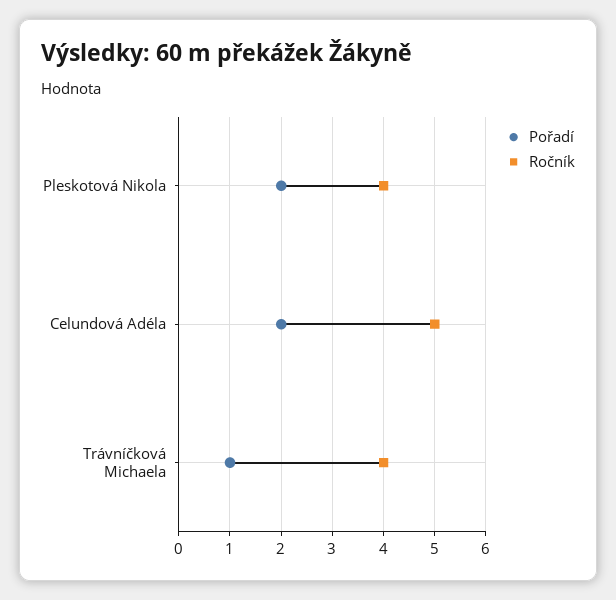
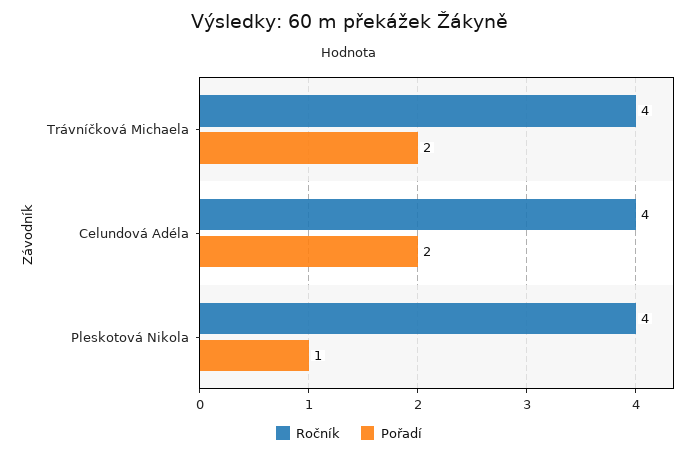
Pořadí, Pleskotová Nikola: 2 -> 1
Ročník, Celundová Adéla: 5 -> 4
Pořadí, Trávníčková Michaela: 1 -> 2

